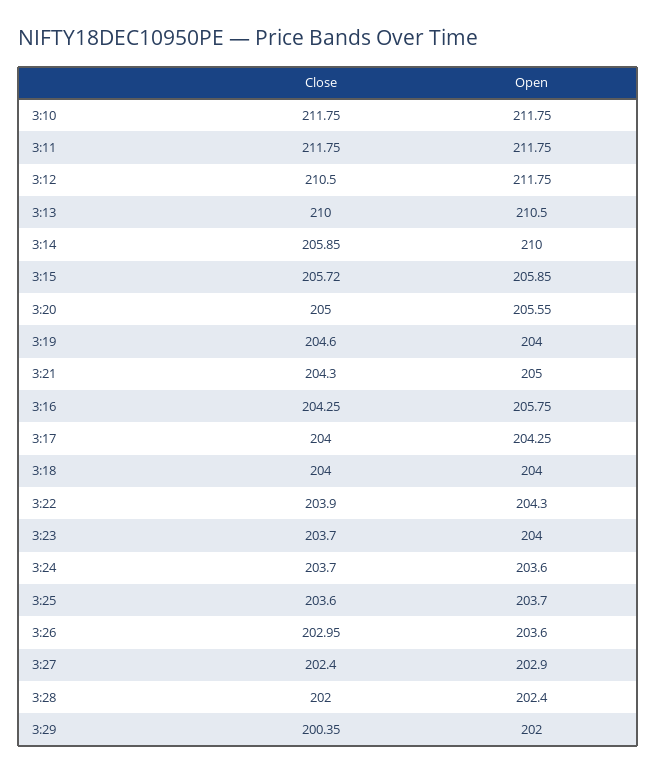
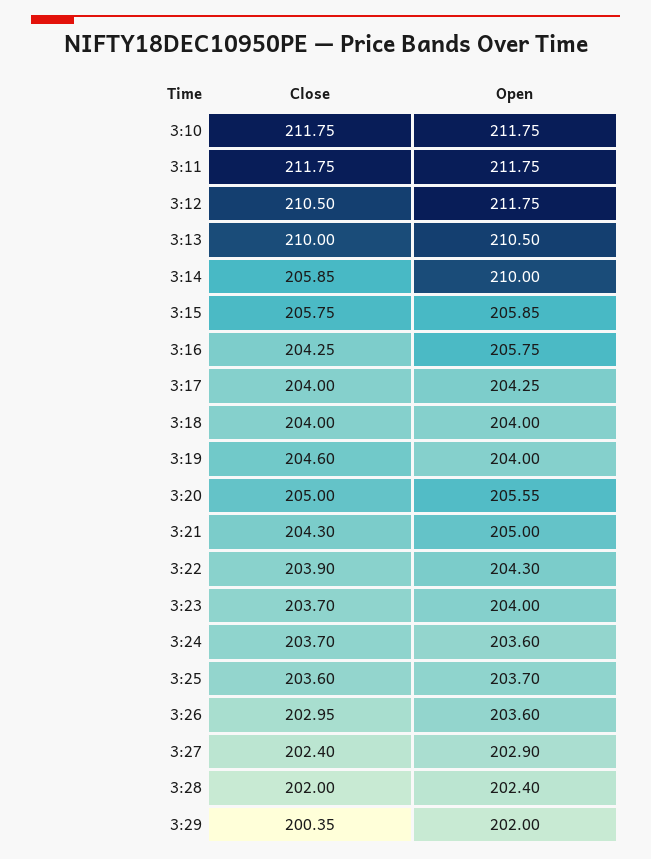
Close, 3:15: 205.72 -> 205.75

